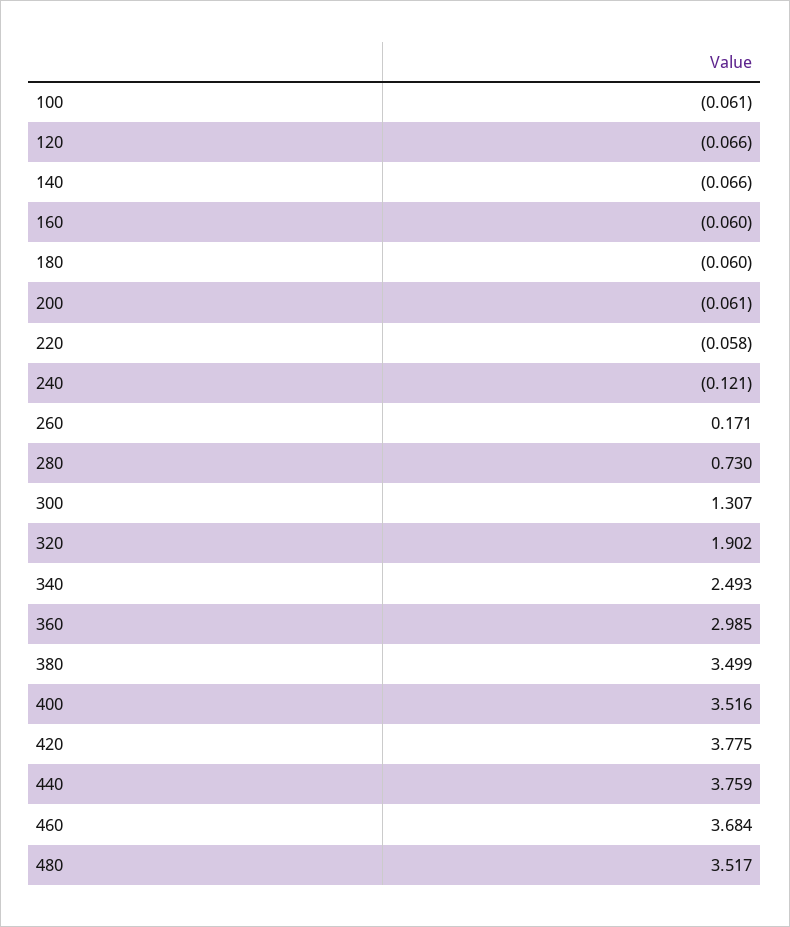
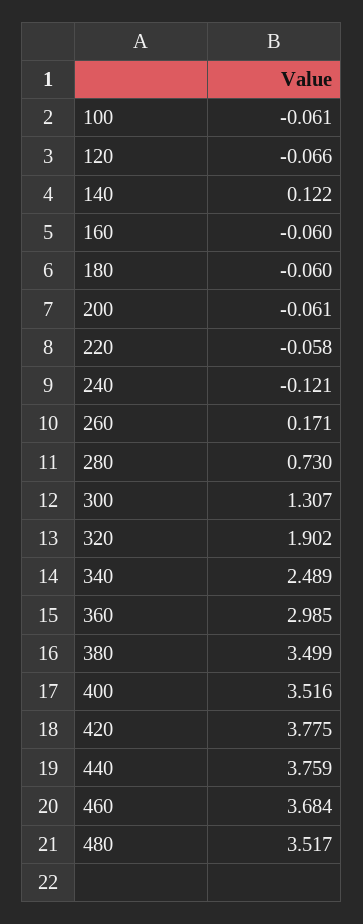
140: -0.066 -> 0.122
340: 2.493 -> 2.489

